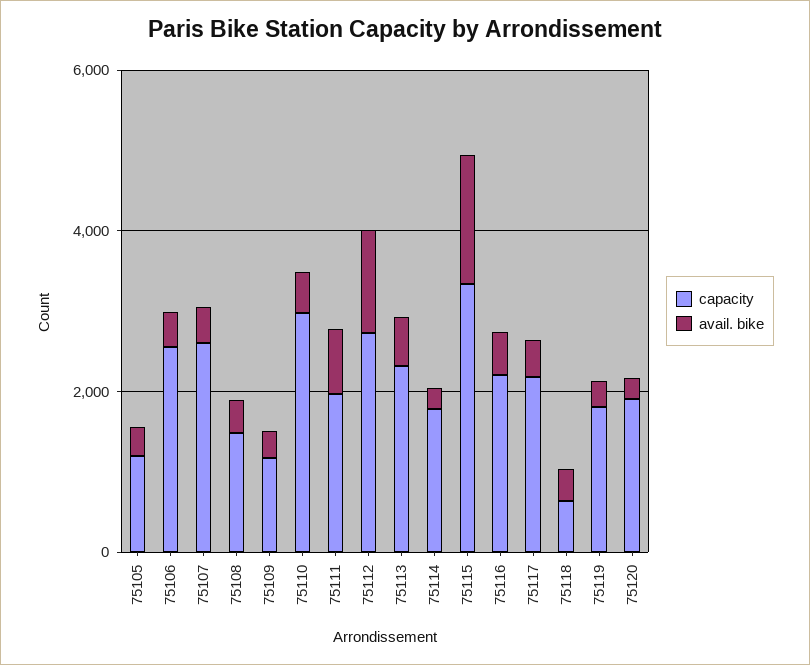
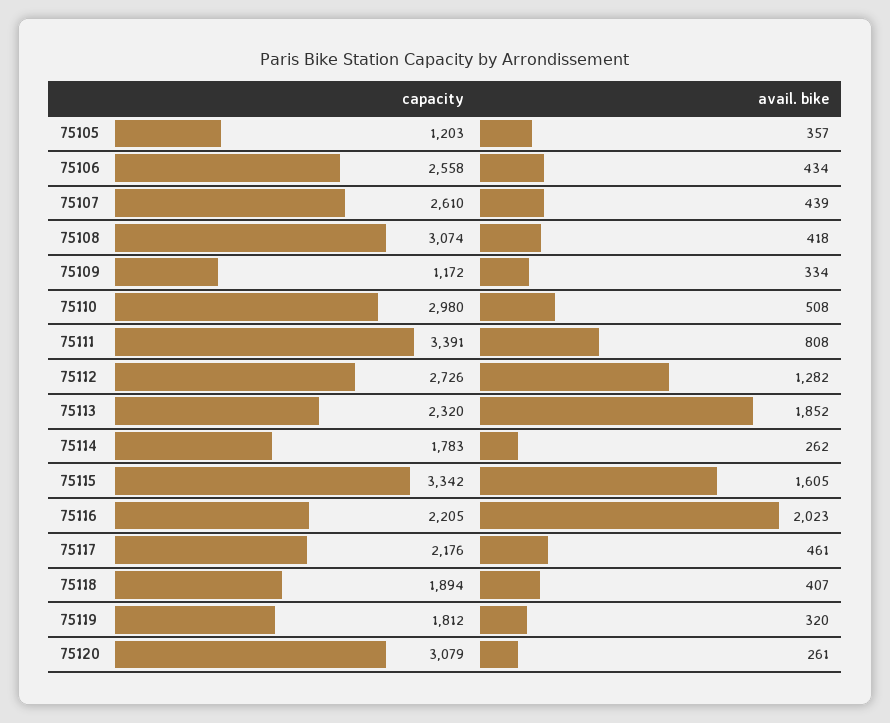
capacity, 75108: 1500 -> 3074
capacity, 75111: 2000 -> 3391
avail. bike, 75113: 500 -> 1852
avail. bike, 75116: 500 -> 2023
capacity, 75118: 500 -> 1894
capacity, 75120: 2000 -> 3079

